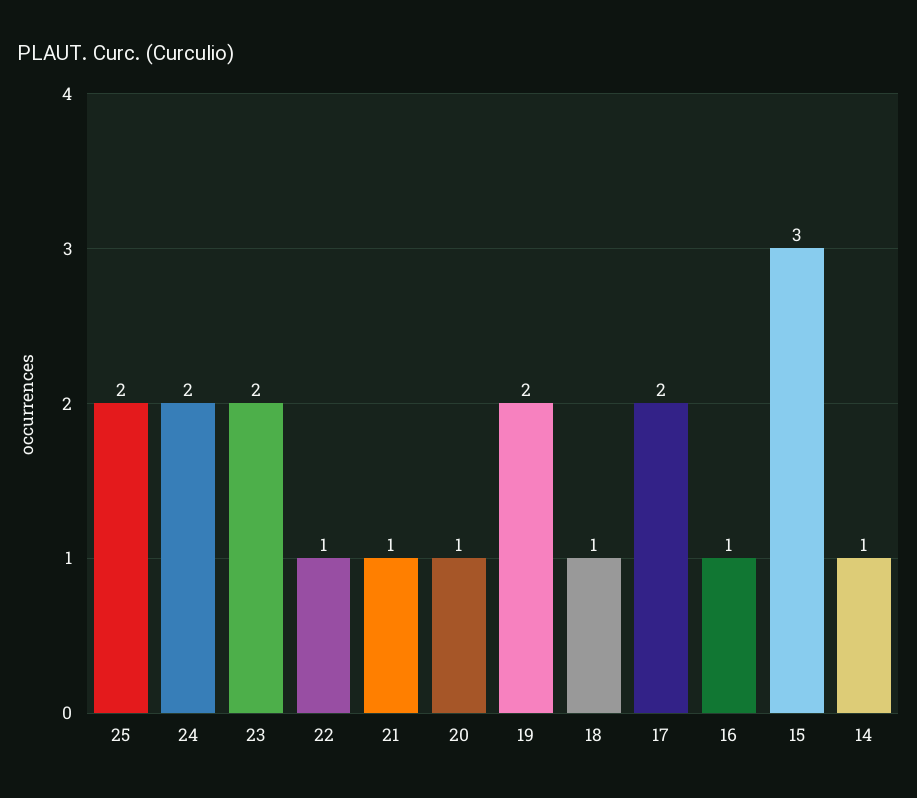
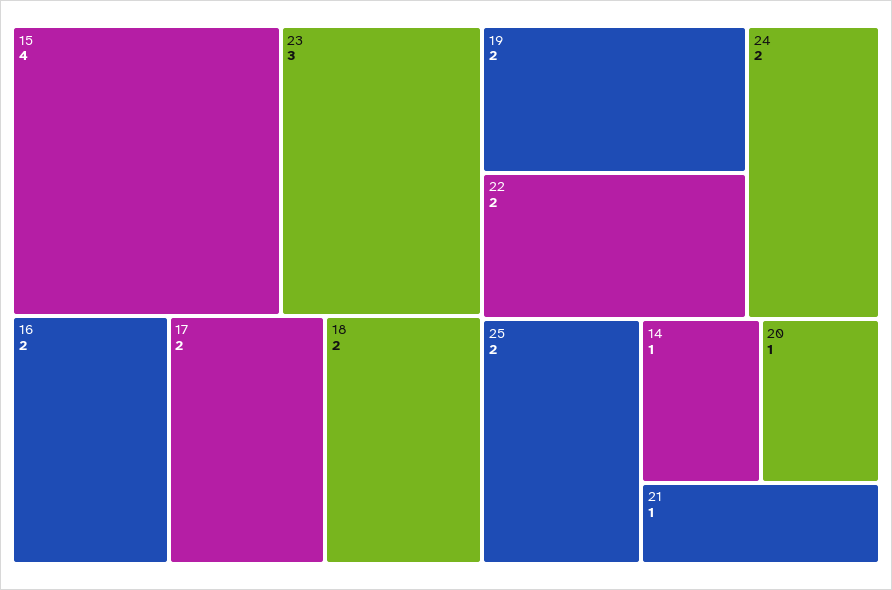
23: 2 -> 3
22: 1 -> 2
18: 1 -> 2
16: 1 -> 2
15: 3 -> 4

